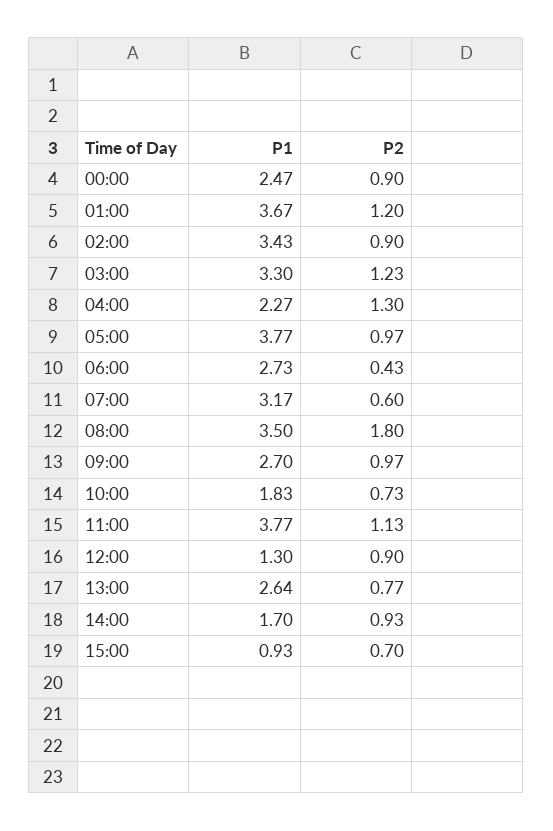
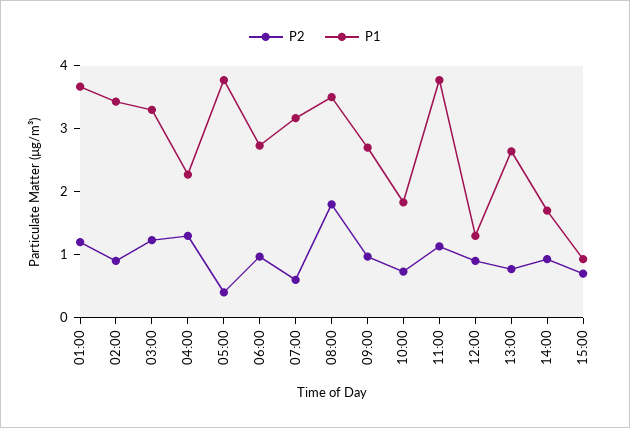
P1, 00:00: 2.47 -> none
P2, 00:00: 0.9 -> none
P2, 05:00: 0.97 -> 0.4
P2, 06:00: 0.43 -> 1

